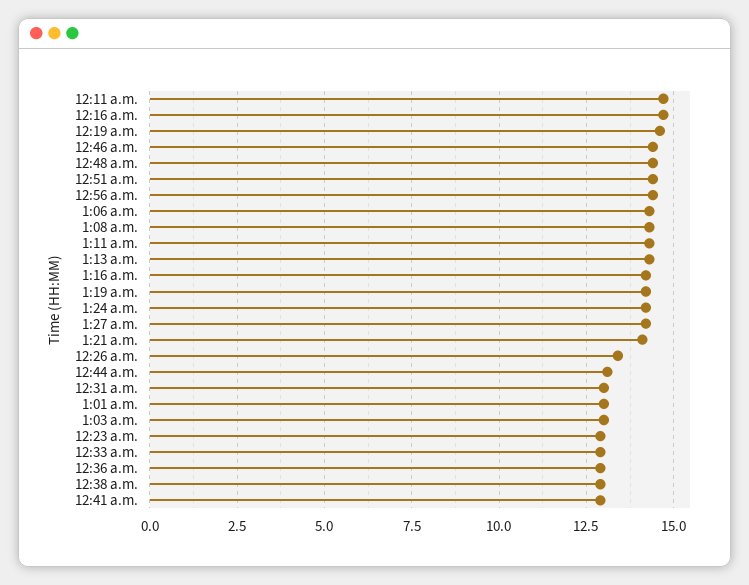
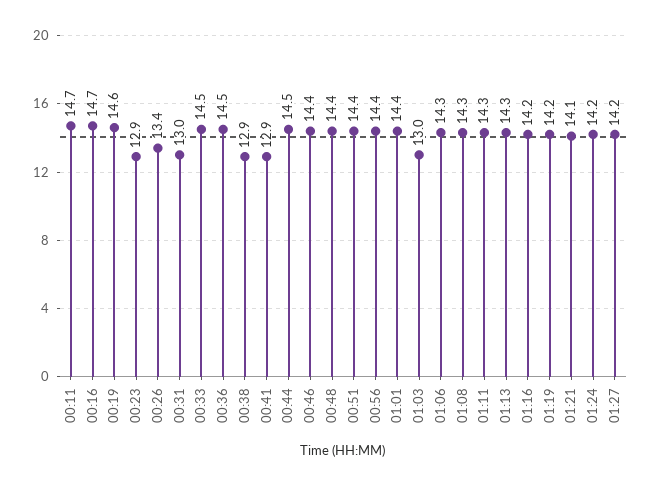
12:44 a.m.: 13 -> 14.5
1:01 a.m.: 13 -> 14.4
12:33 a.m.: 13 -> 14.5
12:36 a.m.: 13 -> 14.5

